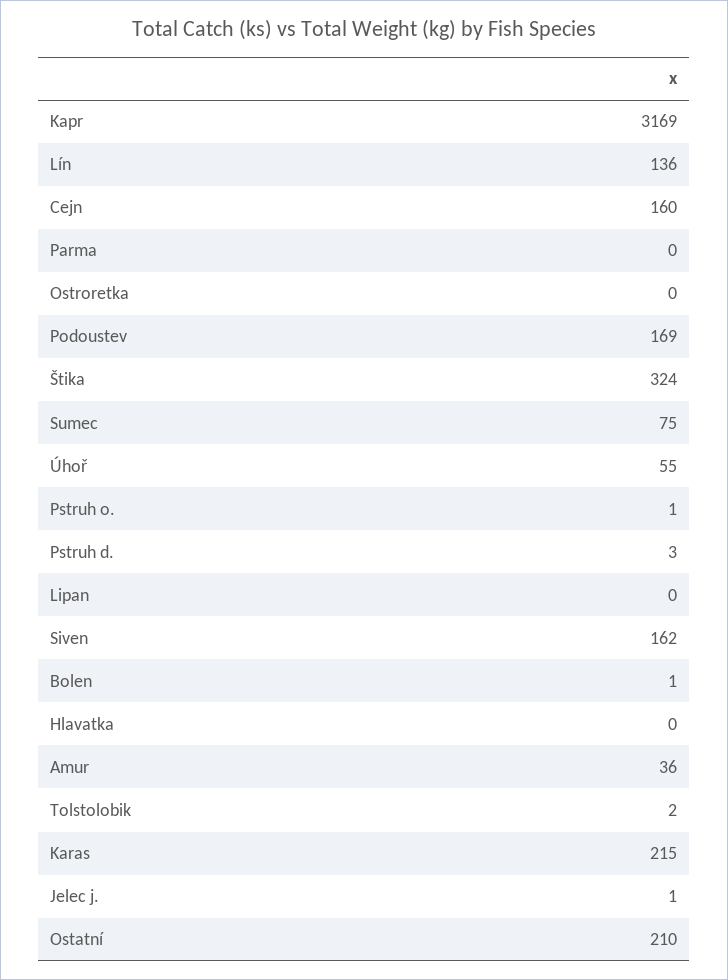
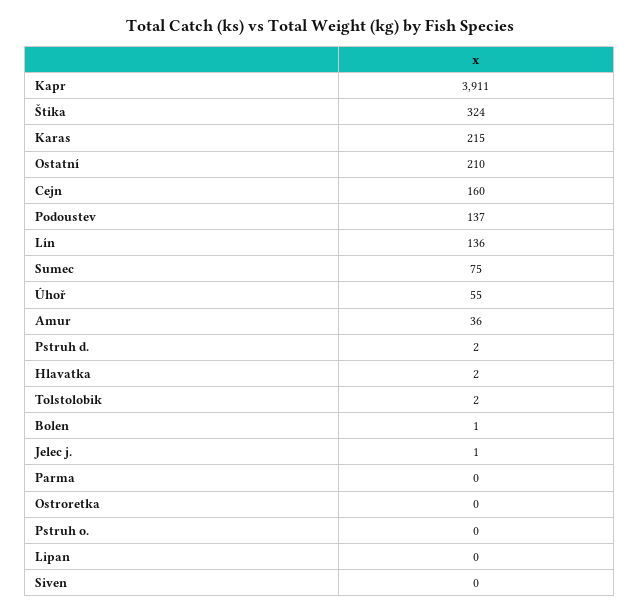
Kapr: 3169 -> 3911
Podoustev: 169 -> 137
Pstruh o.: 1 -> 0
Pstruh d.: 3 -> 2
Siven: 162 -> 0
Hlavatka: 0 -> 2

